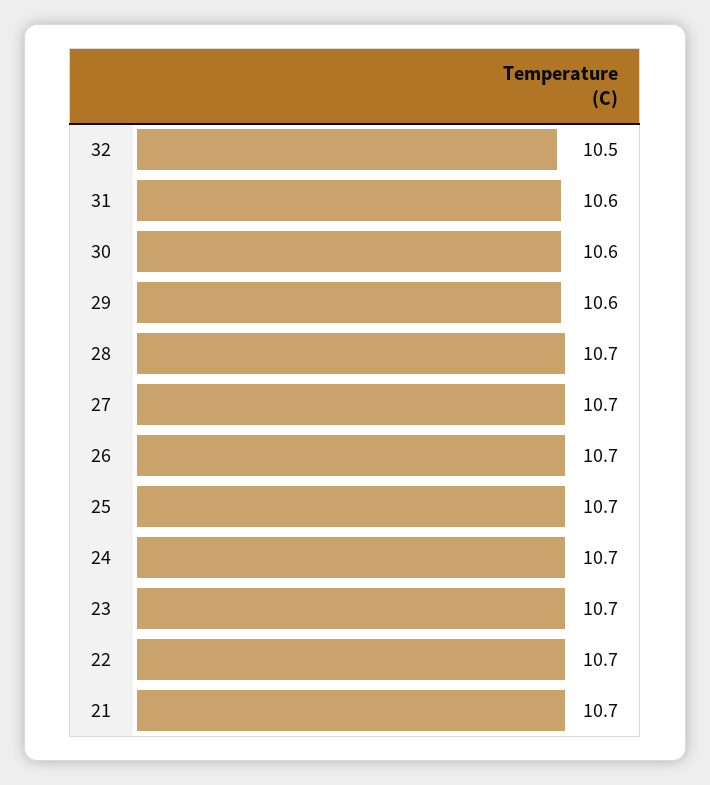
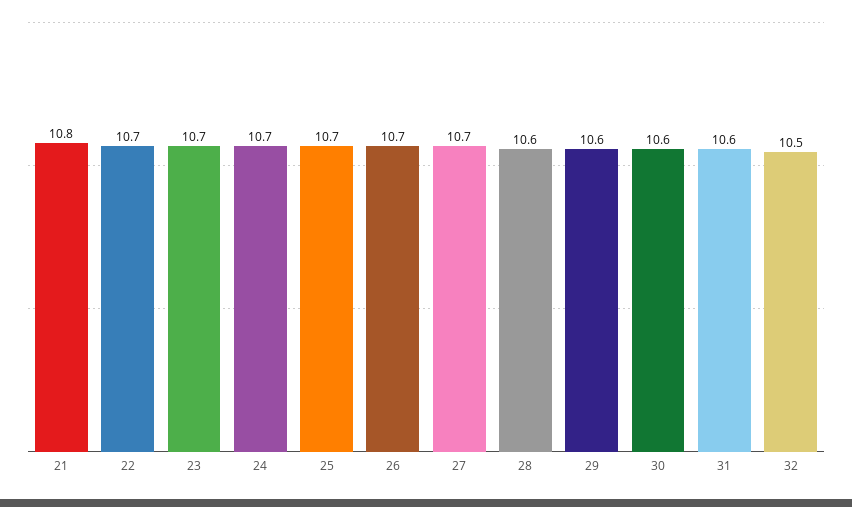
28: 10.7 -> 10.6
21: 10.7 -> 10.8

